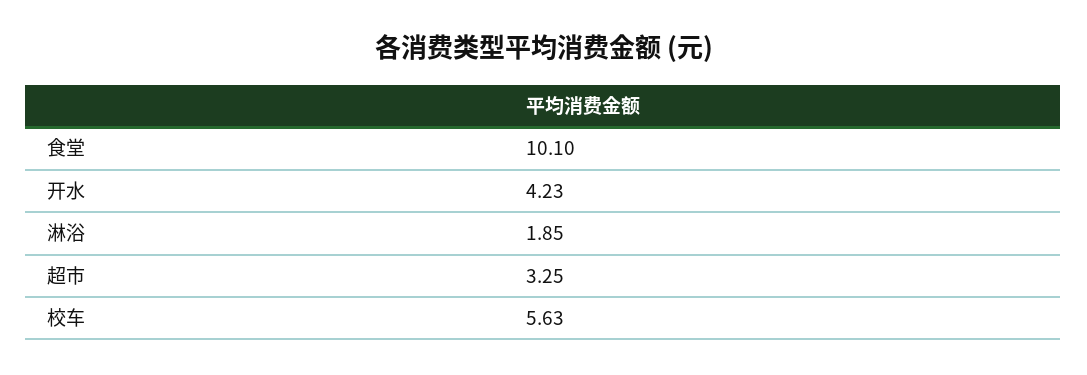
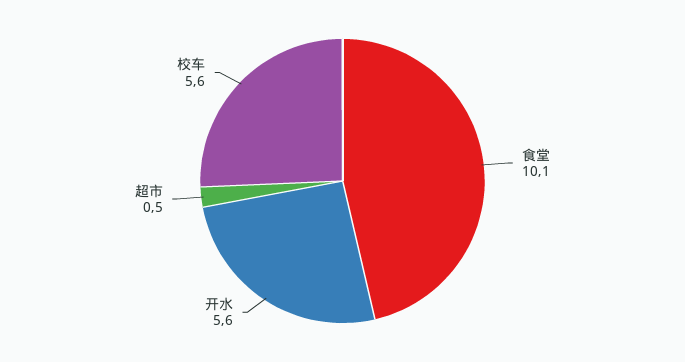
开水: 4.23 -> 5.6
淋浴: 1.85 -> none
超市: 3.25 -> 0.5

